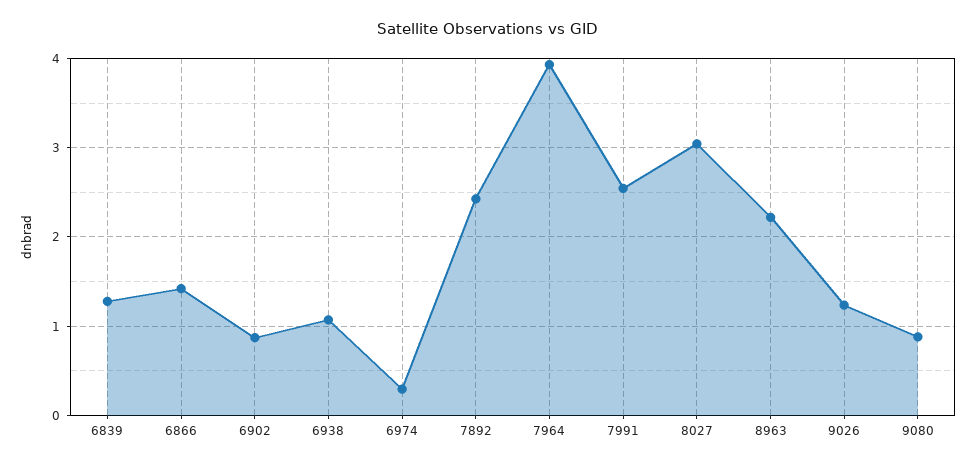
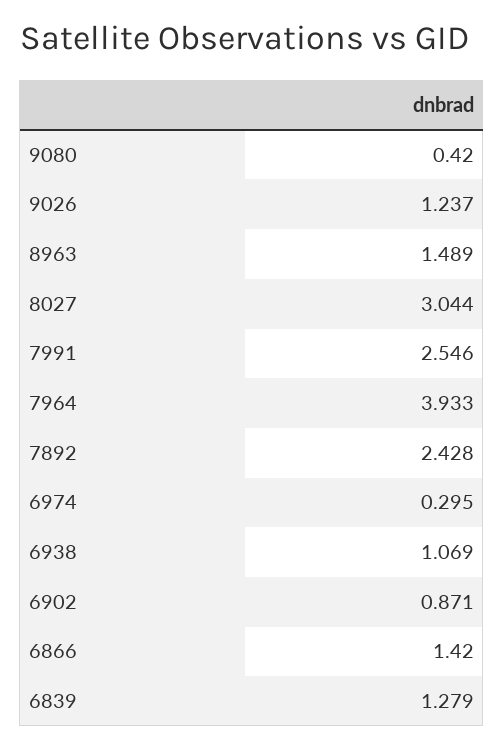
8963: 2.2 -> 1.489
9080: 0.9 -> 0.42

